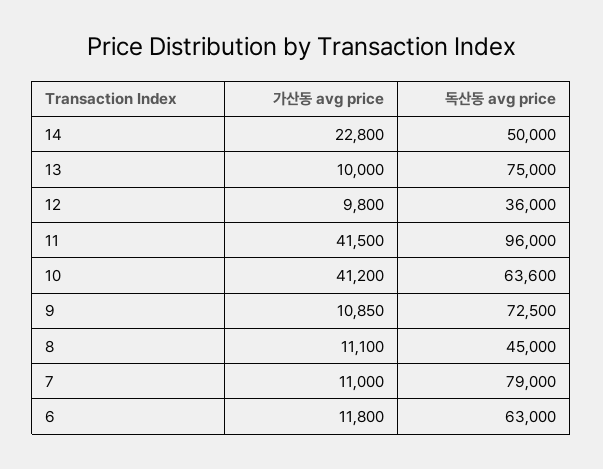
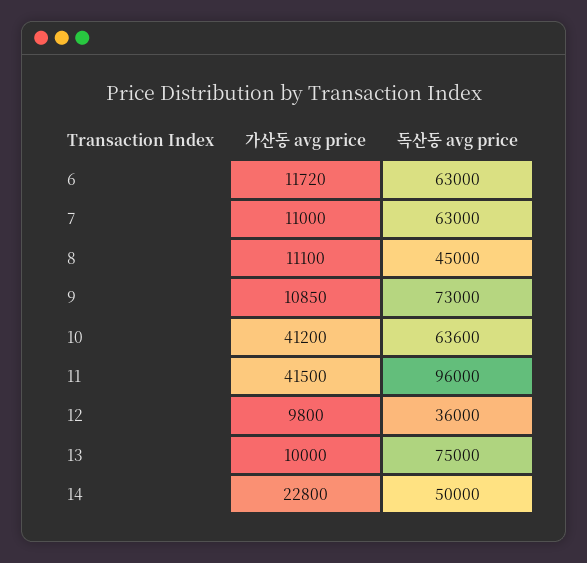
독산동 avg price, 9: 72500 -> 73000
독산동 avg price, 7: 79000 -> 63000
가산동 avg price, 6: 11800 -> 11720

